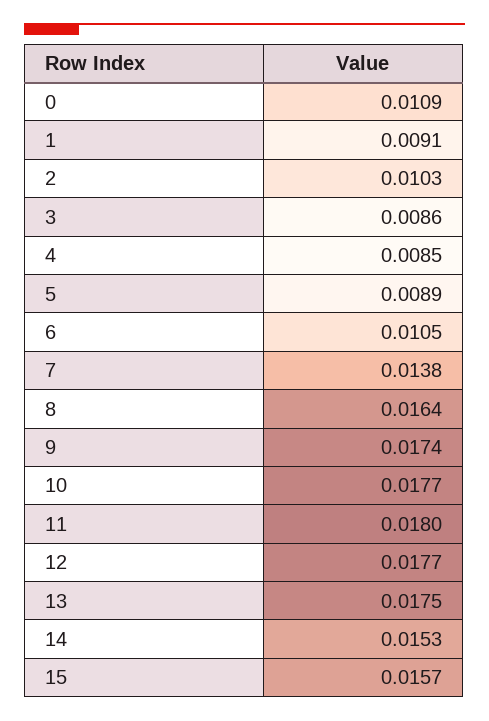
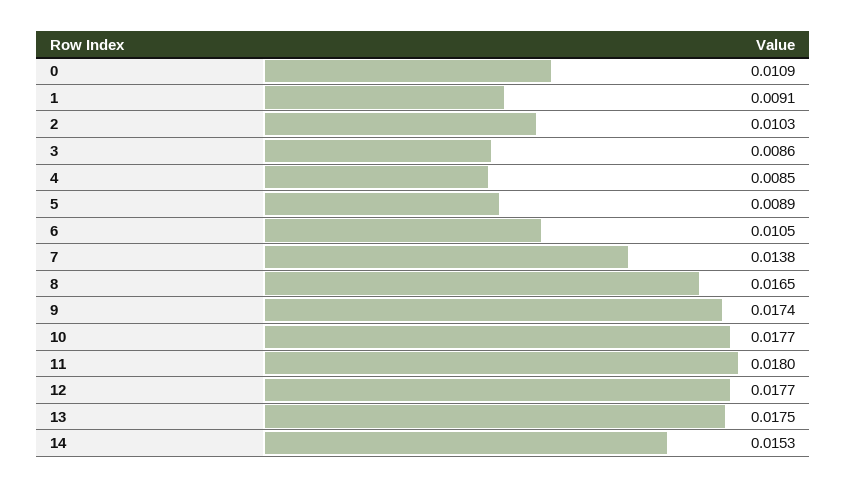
8: 0.0164 -> 0.0165
15: 0.0157 -> none

